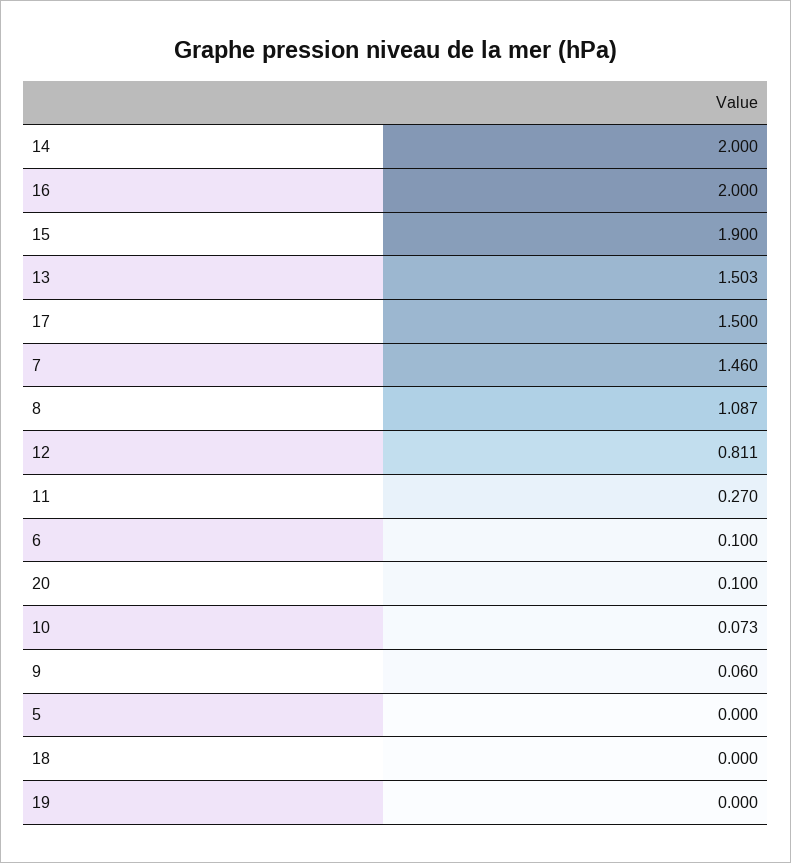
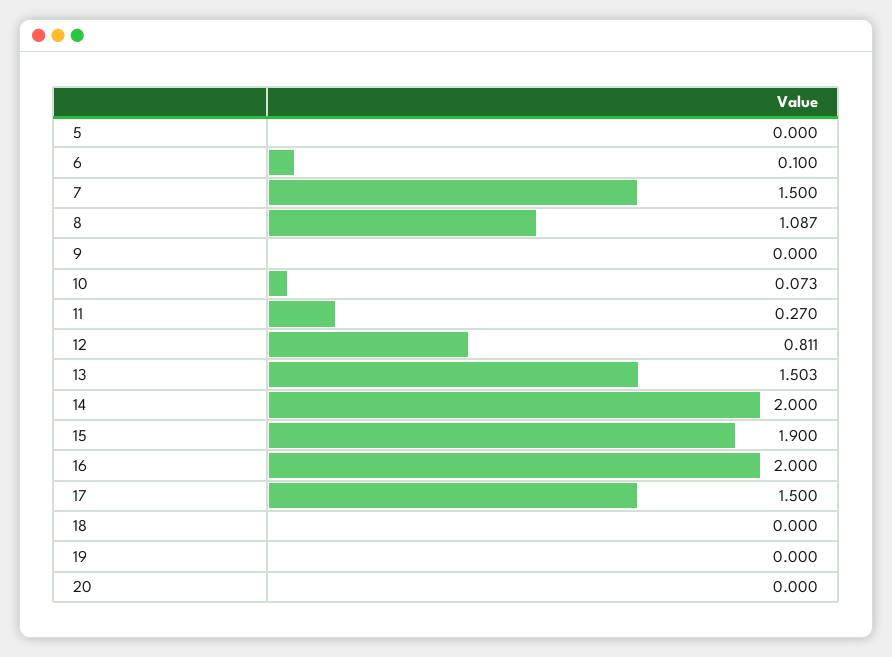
7: 1.46 -> 1.5
20: 0.1 -> 0
9: 0.06 -> 0

